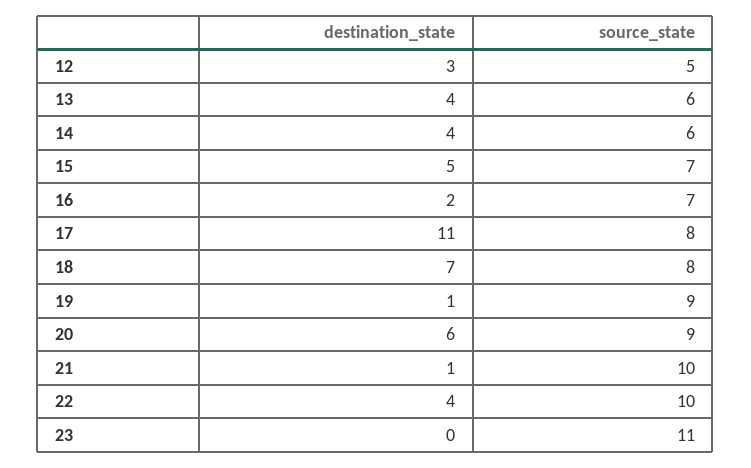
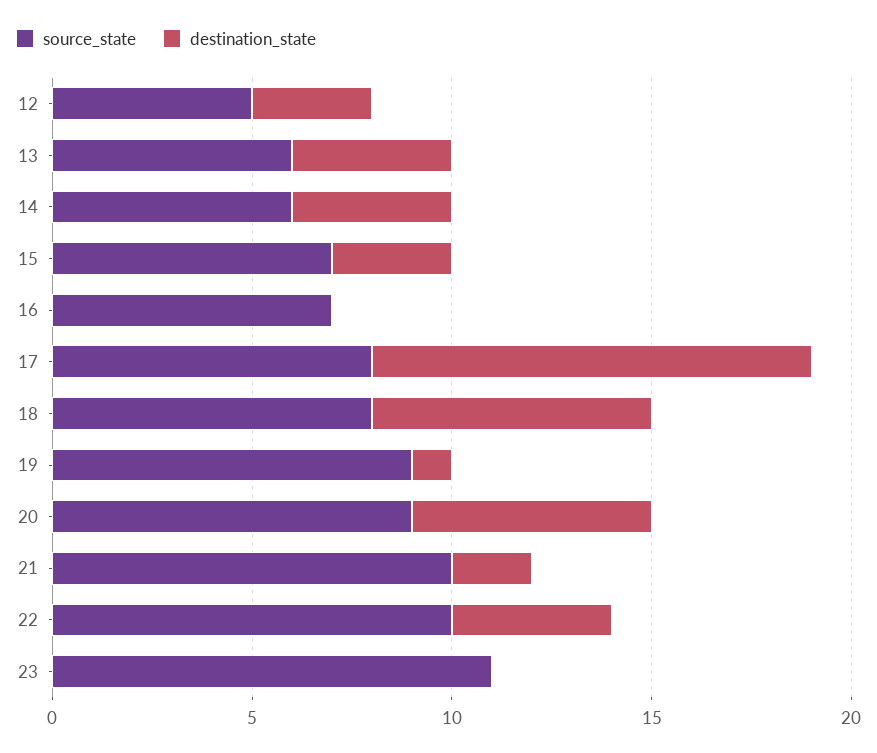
destination_state, 15: 5 -> 3
destination_state, 16: 2 -> 0
destination_state, 21: 1 -> 2

